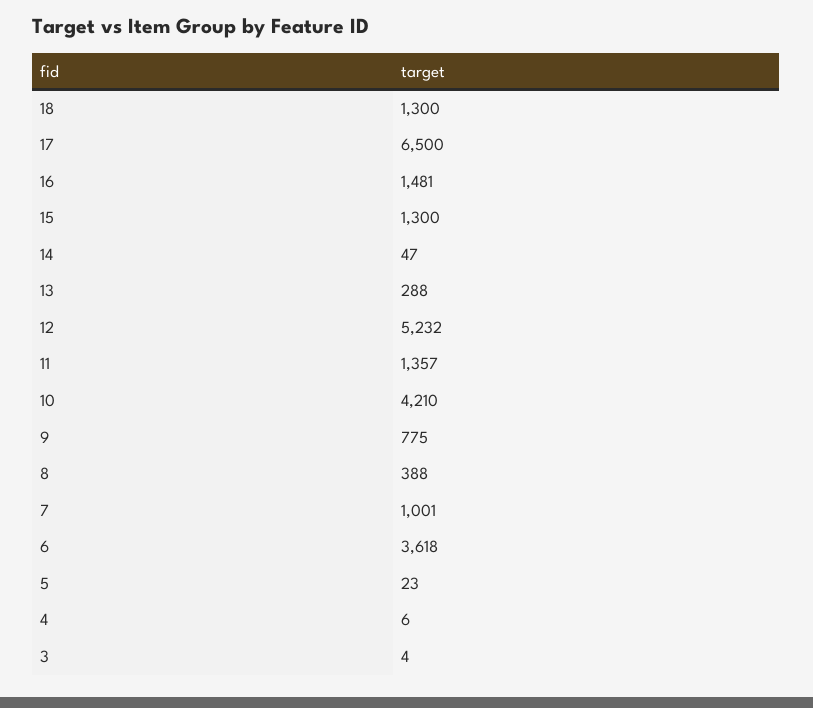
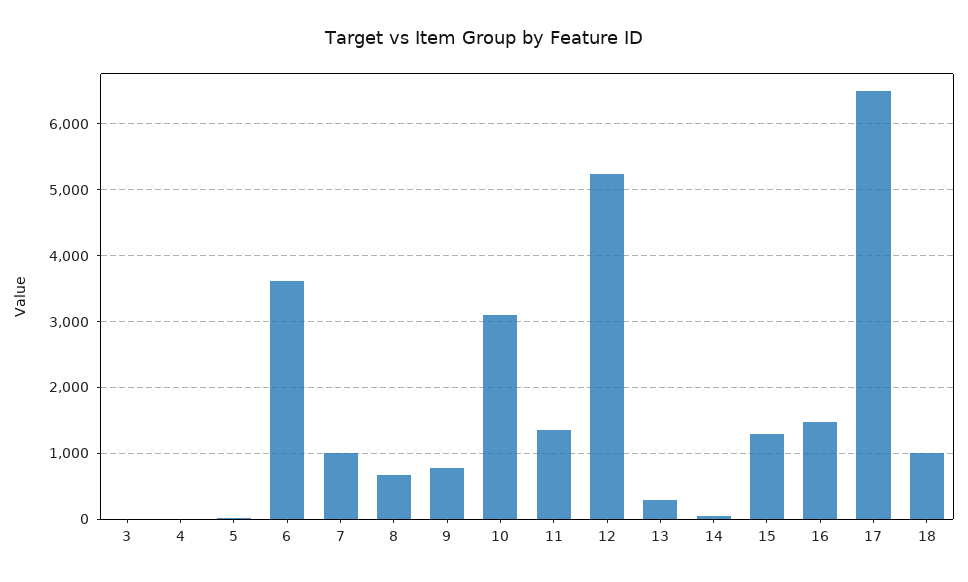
18: 1300 -> 1000
10: 4210 -> 3100
8: 388 -> 700

